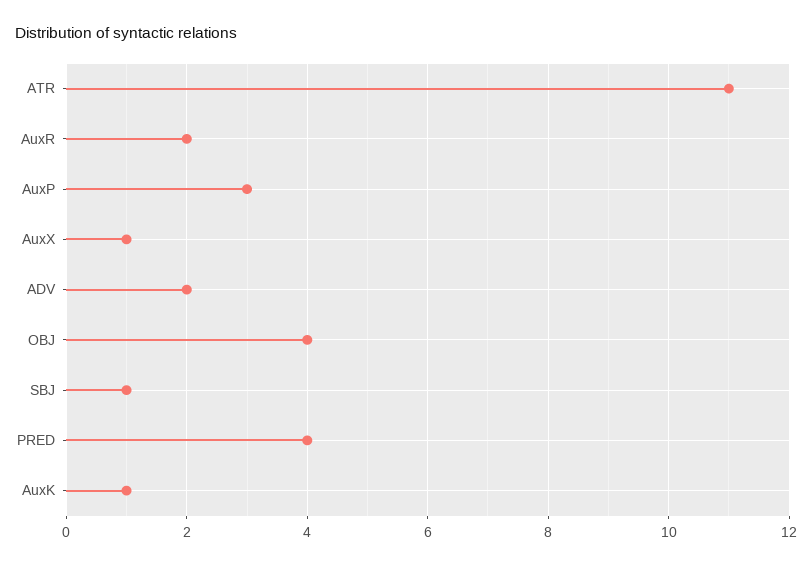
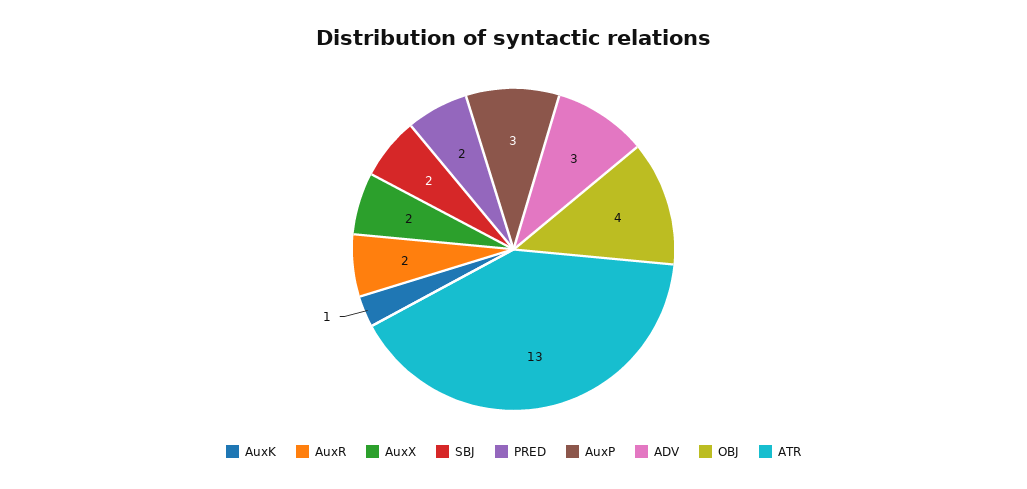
ATR: 11 -> 13
AuxX: 1 -> 2
ADV: 2 -> 3
SBJ: 1 -> 2
PRED: 4 -> 2

